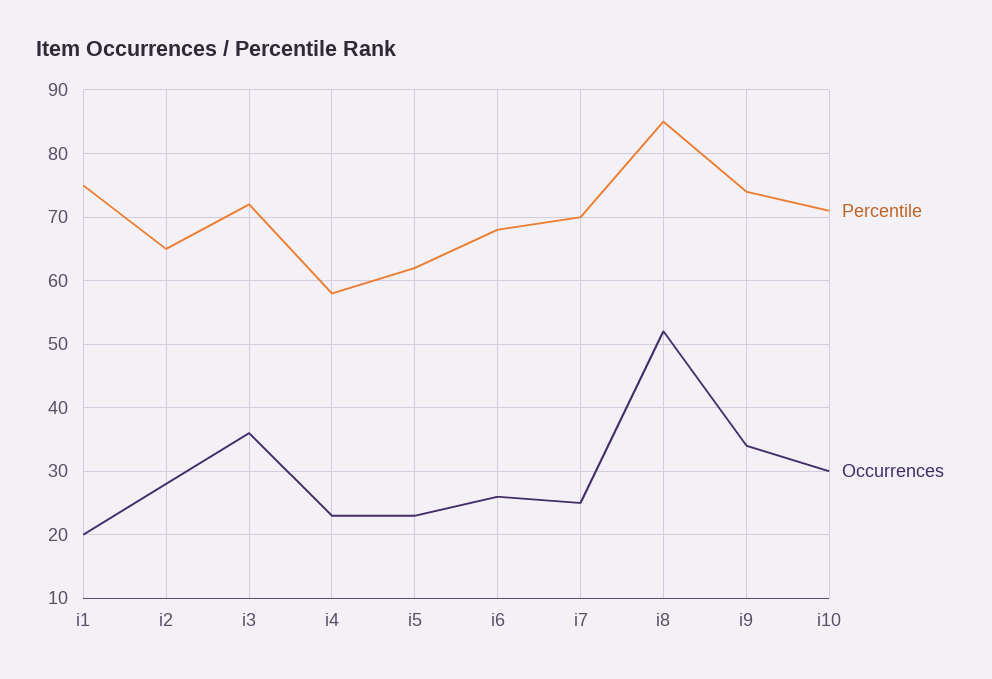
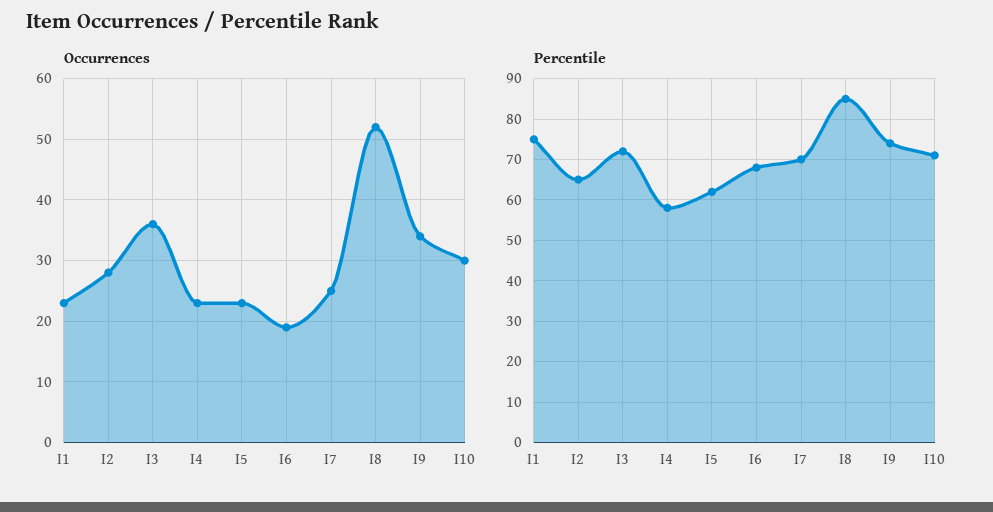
Occurrences, i1: 20 -> 23
Occurrences, i6: 26 -> 19

